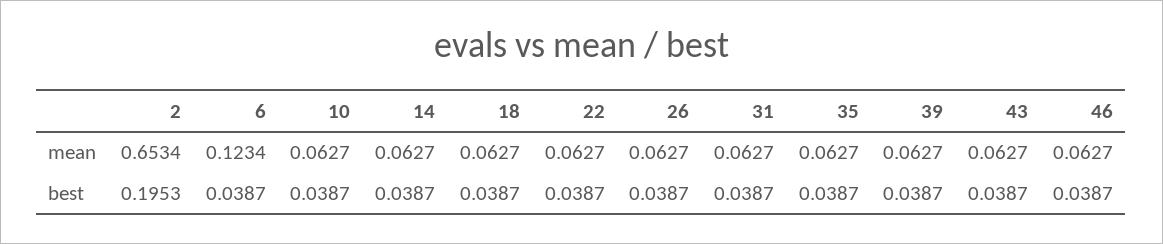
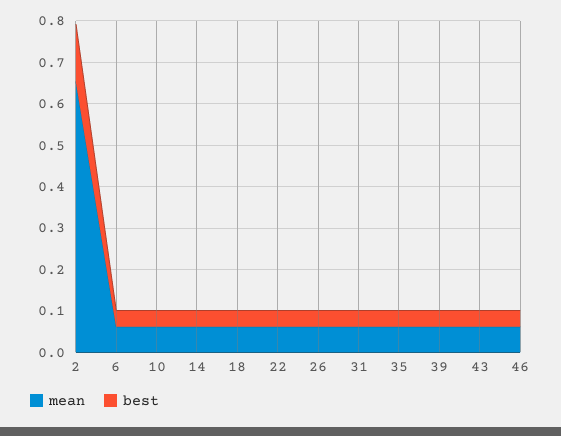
mean, 6: 0.1234 -> 0.06
best, 2: 0.1953 -> 0.14

